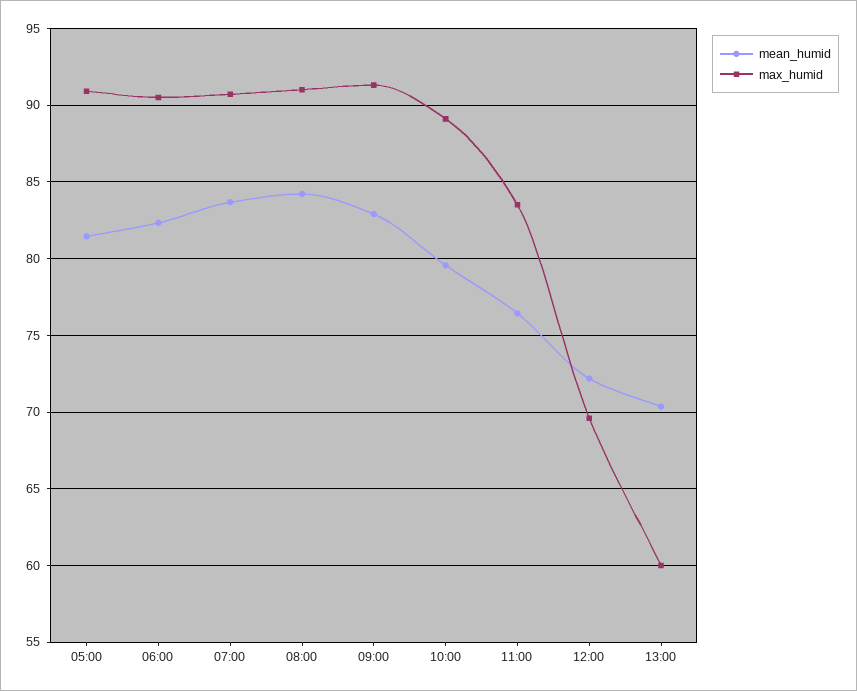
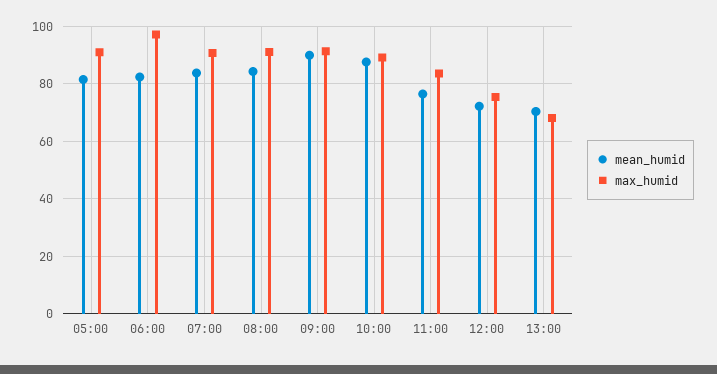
max_humid, 06:00: 90.5 -> 97.5
mean_humid, 09:00: 83 -> 90
mean_humid, 10:00: 79.5 -> 87.5
max_humid, 12:00: 69.5 -> 75
max_humid, 13:00: 60 -> 67.5

